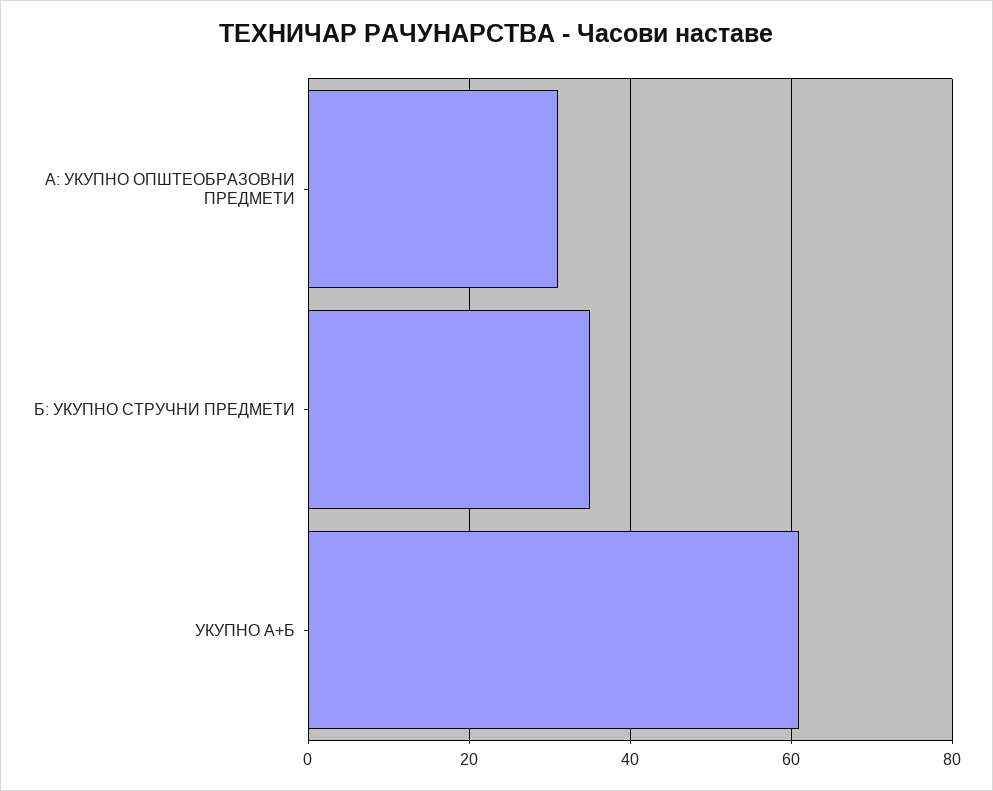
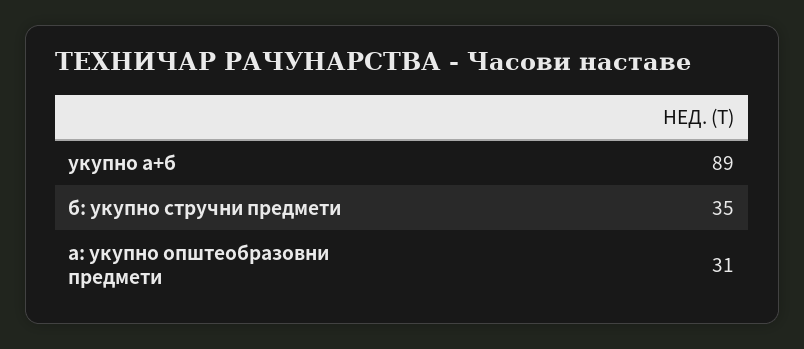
УКУПНО А+Б: 60 -> 89

